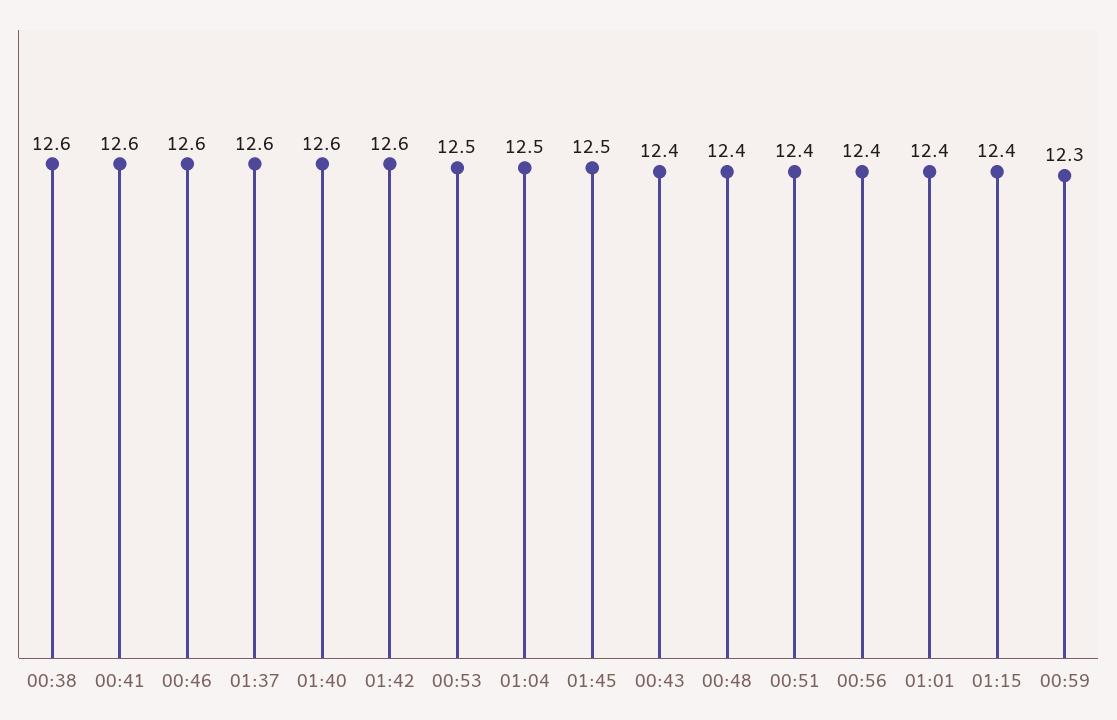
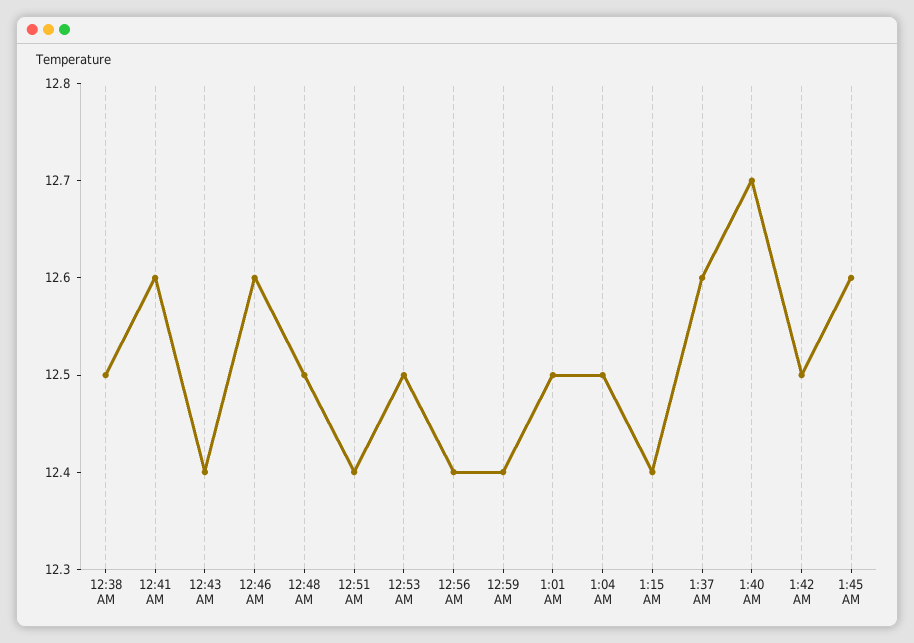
00:38: 12.6 -> 12.5
01:40: 12.6 -> 12.7
01:42: 12.6 -> 12.5
01:45: 12.5 -> 12.6
00:48: 12.4 -> 12.5
01:01: 12.4 -> 12.5
00:59: 12.3 -> 12.4

